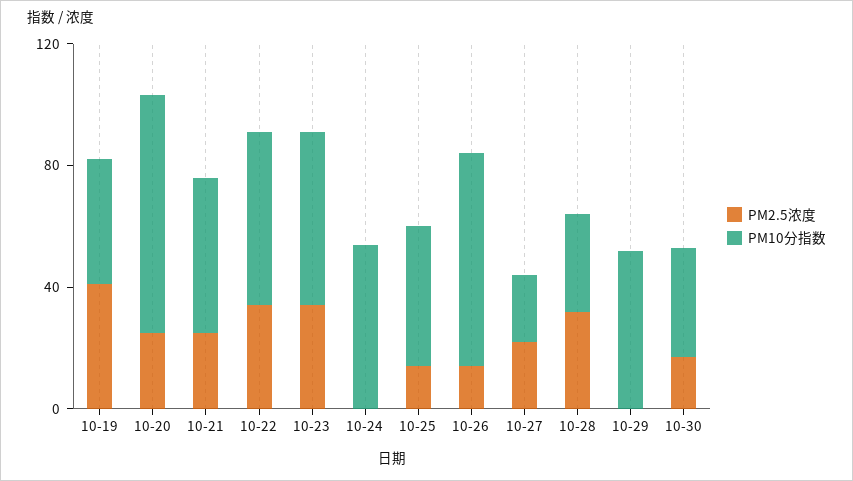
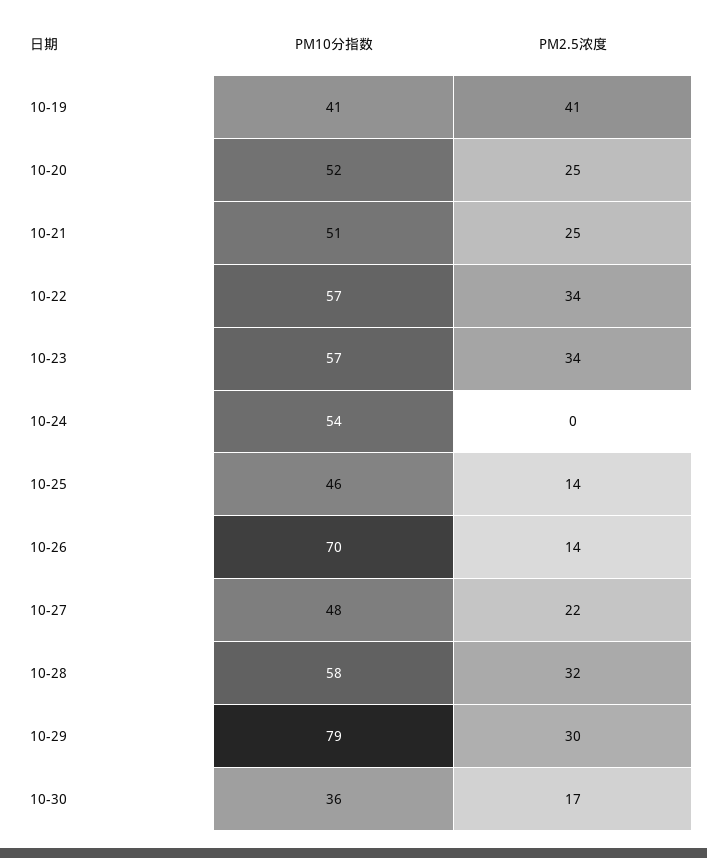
PM10分指数, 10-20: 80 -> 52
PM10分指数, 10-27: 20 -> 48
PM10分指数, 10-28: 30 -> 58
PM2.5浓度, 10-29: 0 -> 30
PM10分指数, 10-29: 50 -> 79

